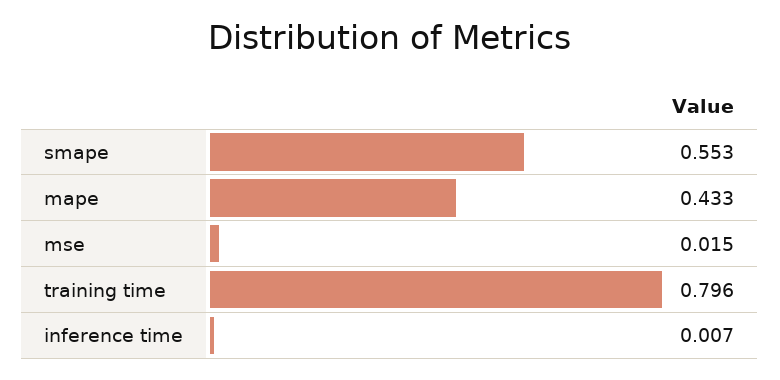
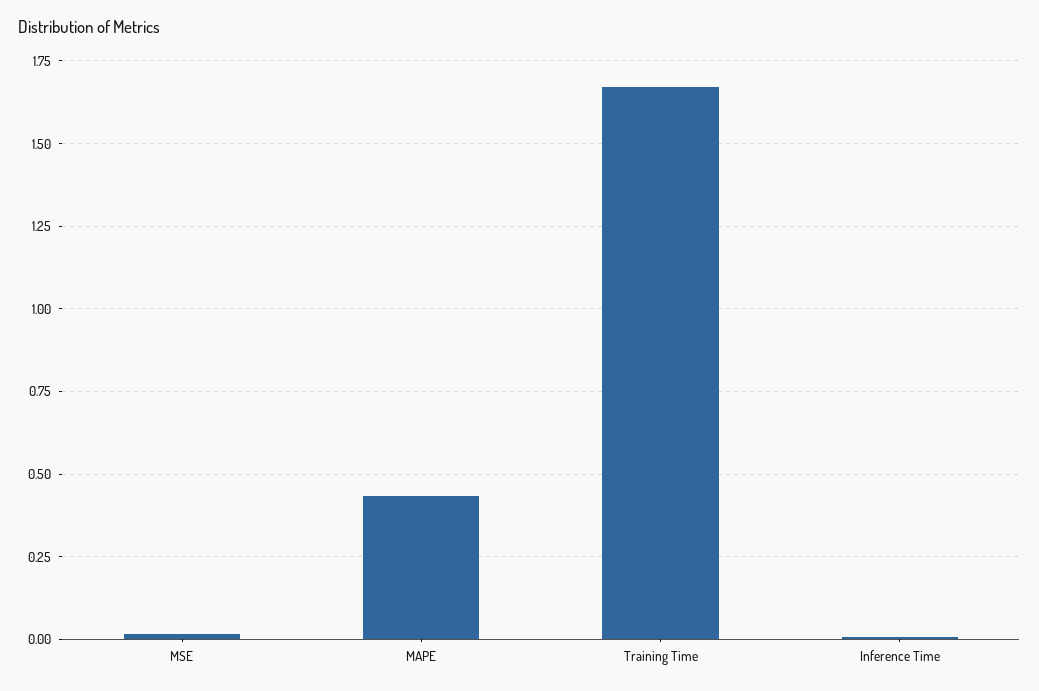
smape: 0.553 -> none
training time: 0.796 -> 1.675

